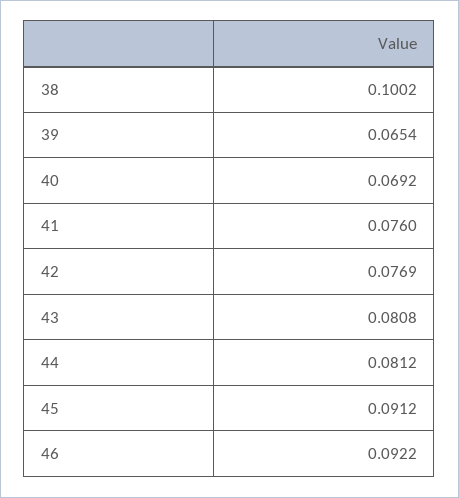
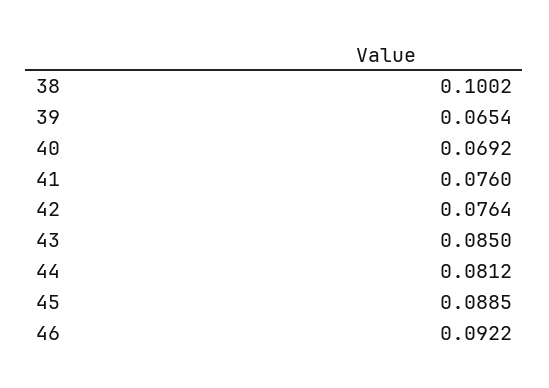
42: 0.0769 -> 0.0764
43: 0.0808 -> 0.085
45: 0.0912 -> 0.0885

